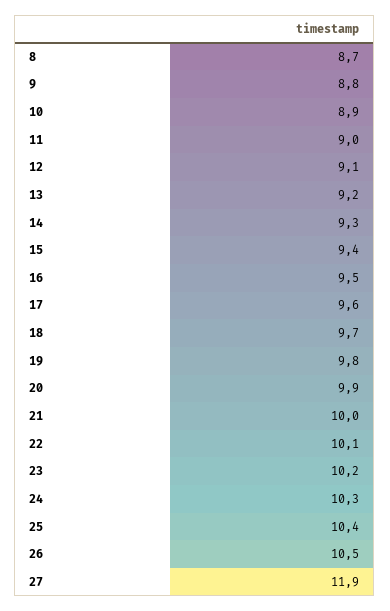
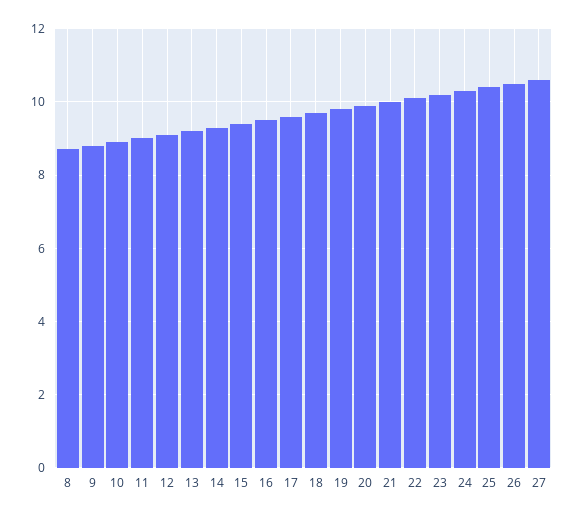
27: 11.9 -> 10.5

